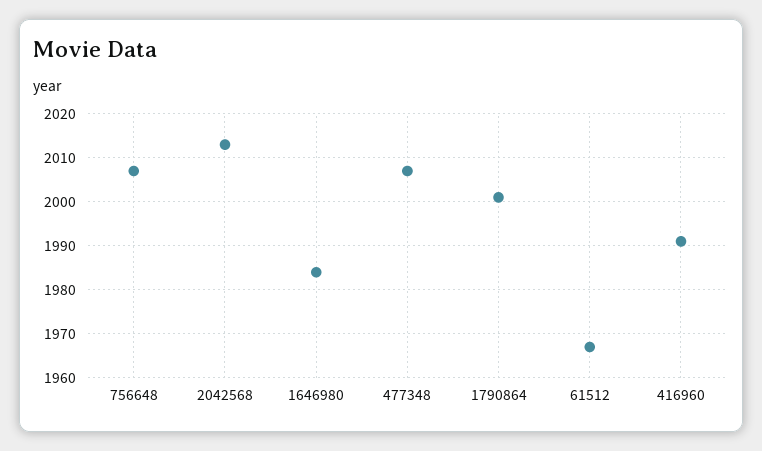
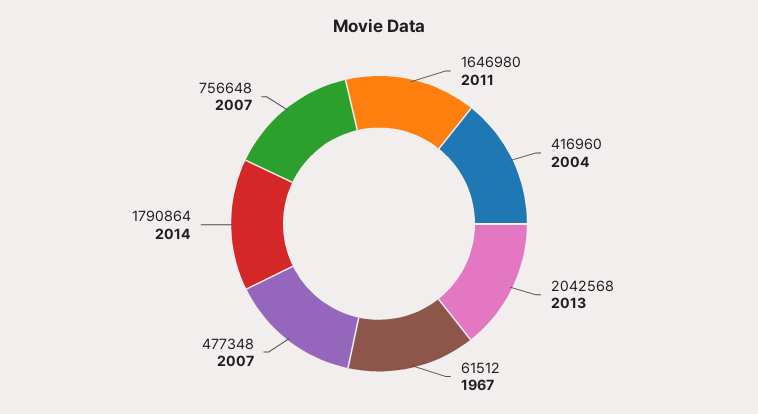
1646980: 1985 -> 2011
1790864: 2000 -> 2014
416960: 1990 -> 2004

